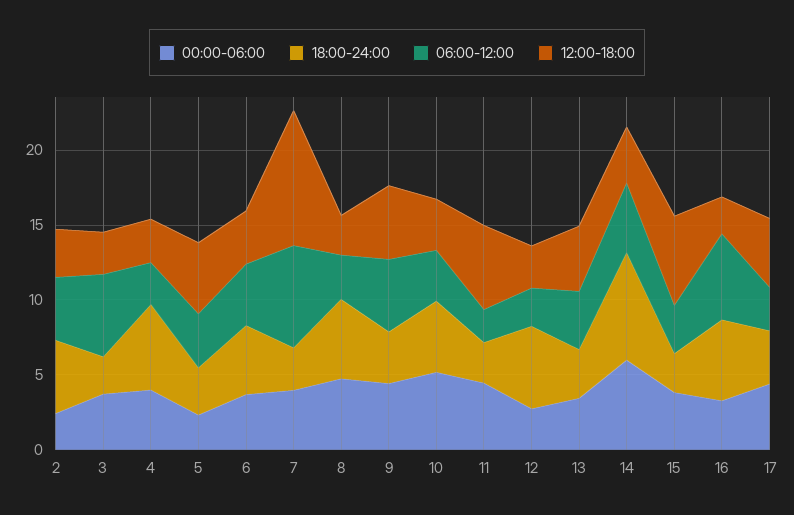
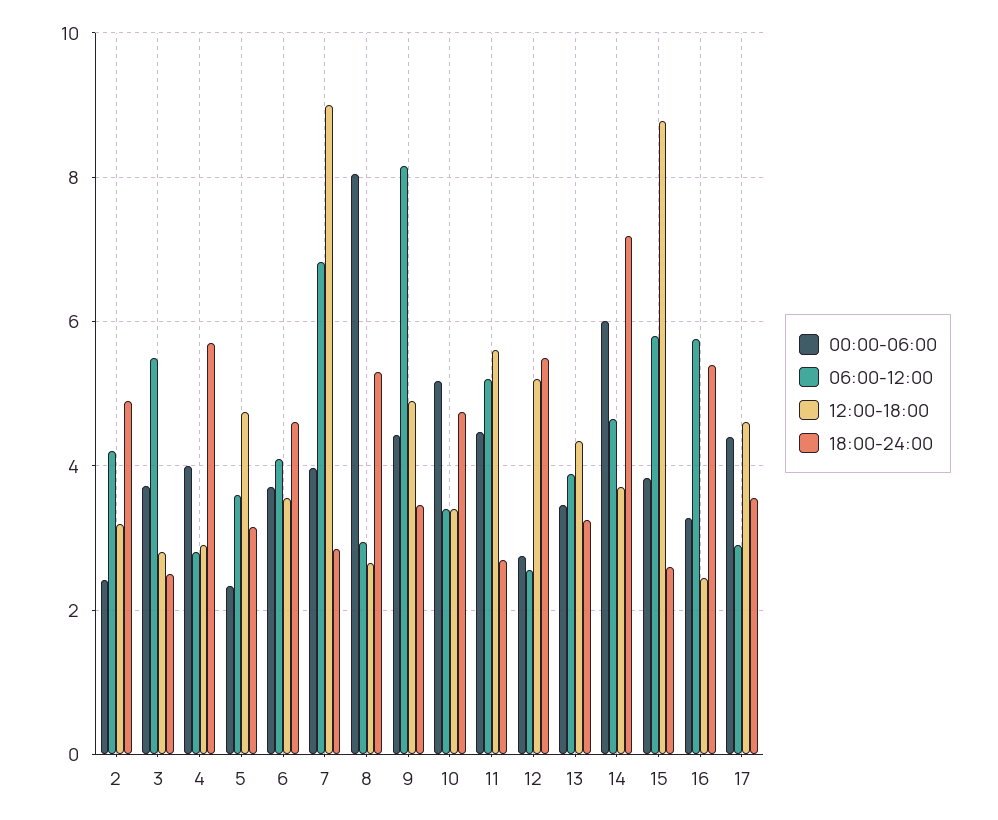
00:00-06:00, 8: 5 -> 8
06:00-12:00, 9: 5 -> 8.2
06:00-12:00, 11: 2 -> 5.2
12:00-18:00, 12: 3 -> 5.2
06:00-12:00, 15: 3 -> 5.8
12:00-18:00, 15: 6 -> 8.8

